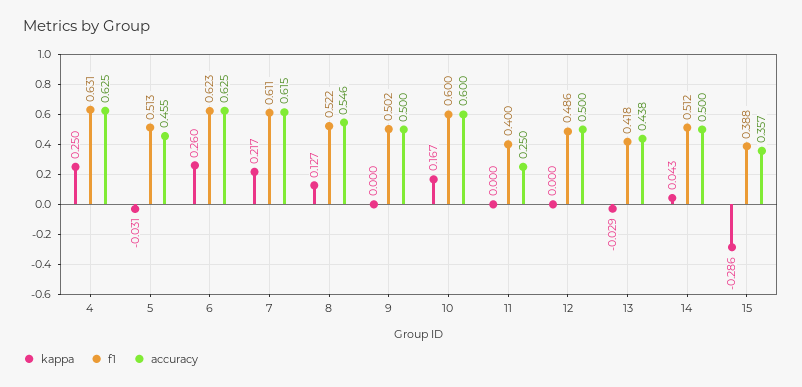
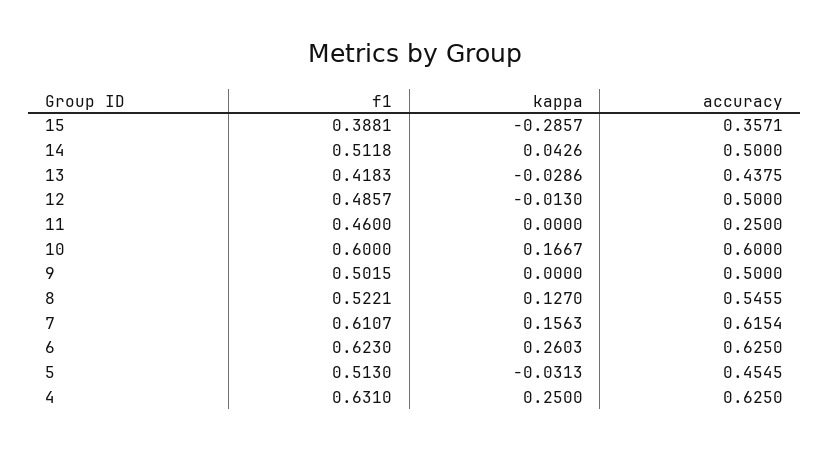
kappa, 7: 0.217 -> 0.1563
f1, 11: 0.4 -> 0.46
kappa, 12: 0 -> -0.013

